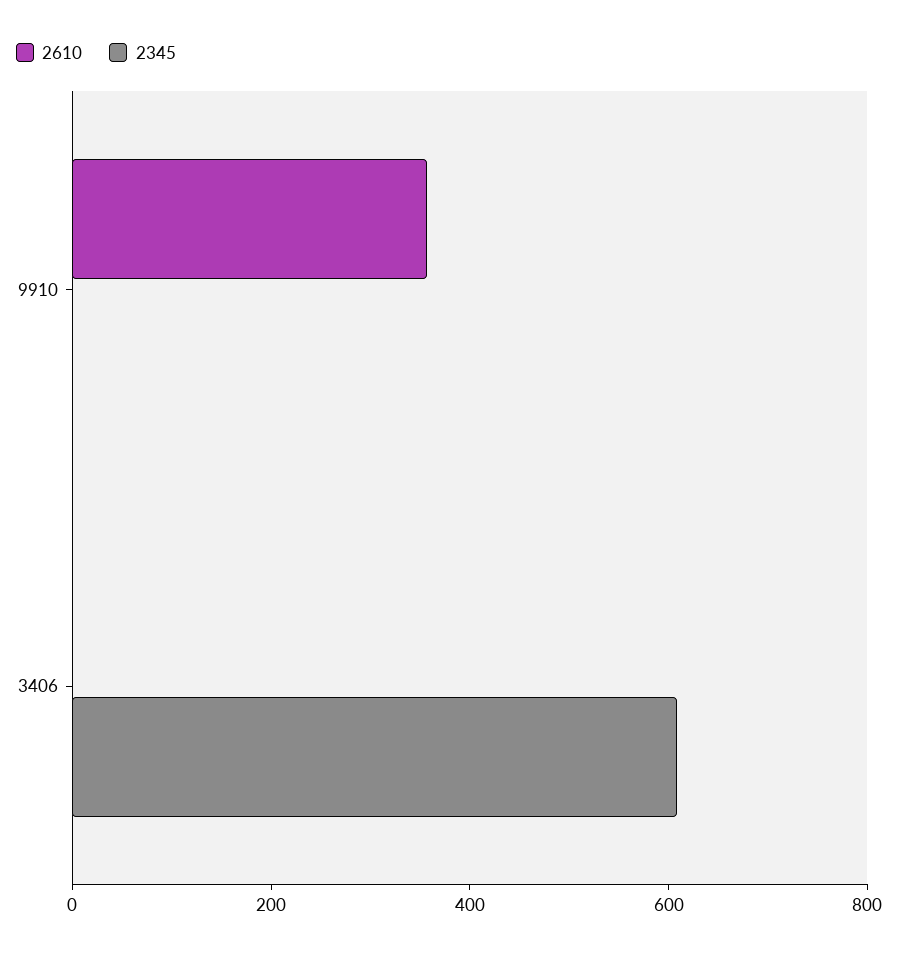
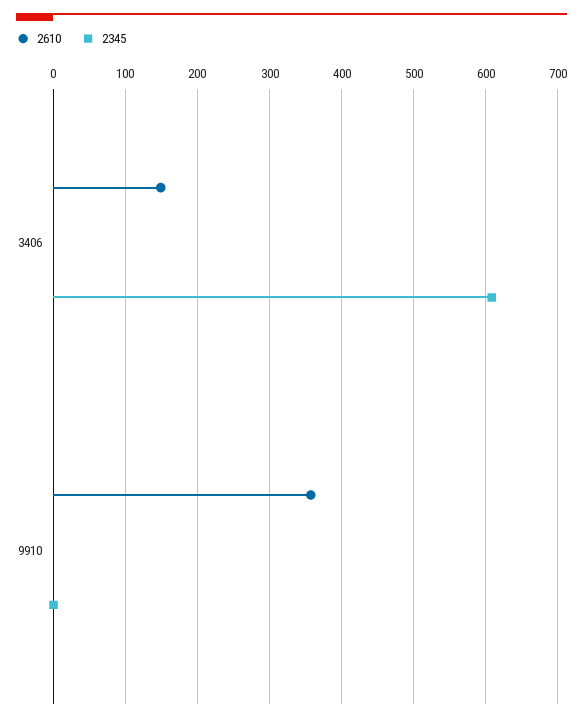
2610, 3406: 0 -> 150

